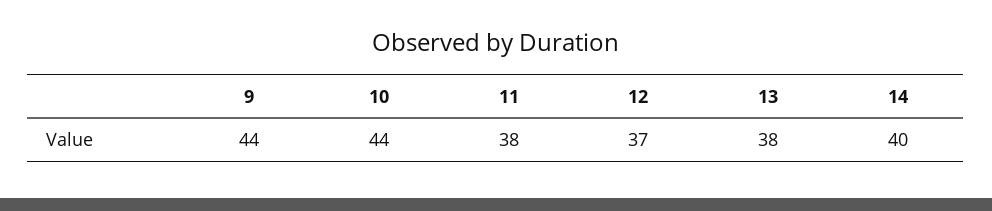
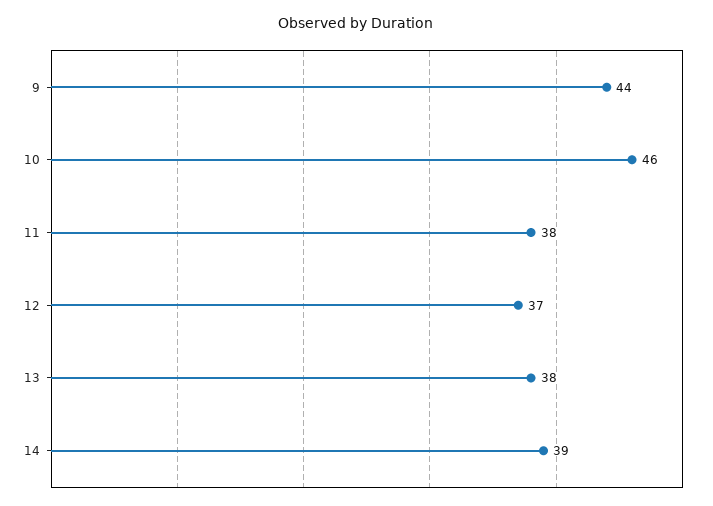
10: 44 -> 46
14: 40 -> 39

